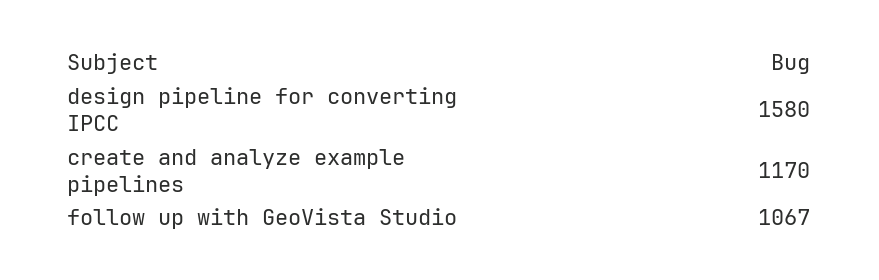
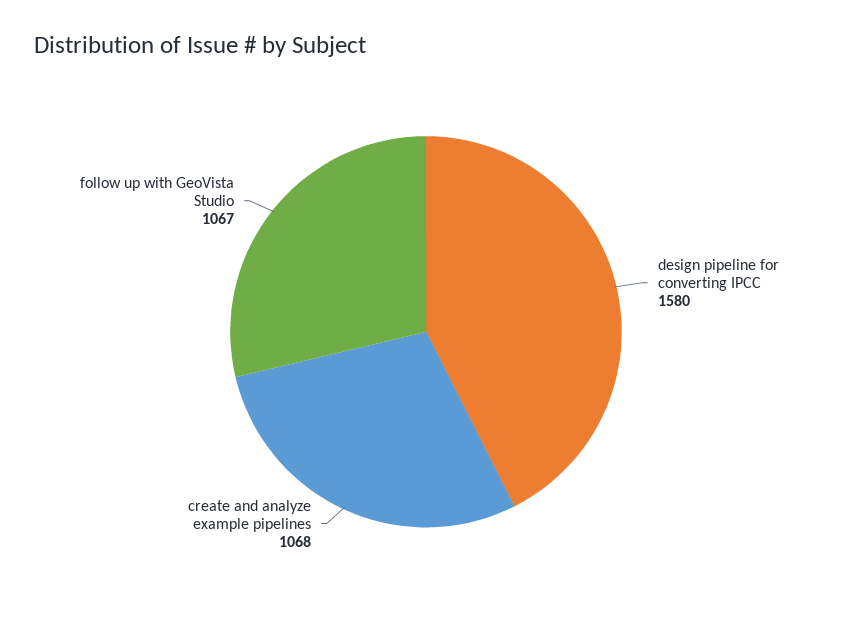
create and analyze example pipelines: 1170 -> 1068

